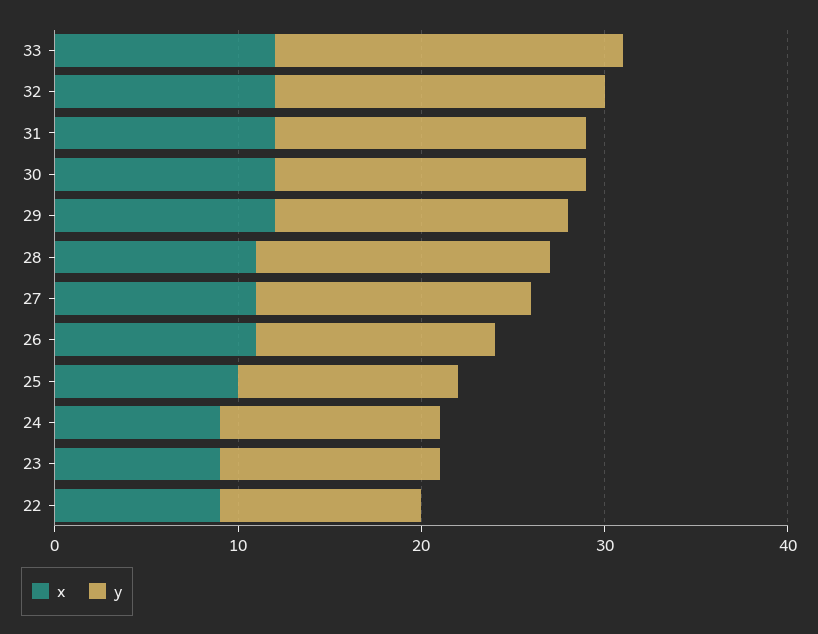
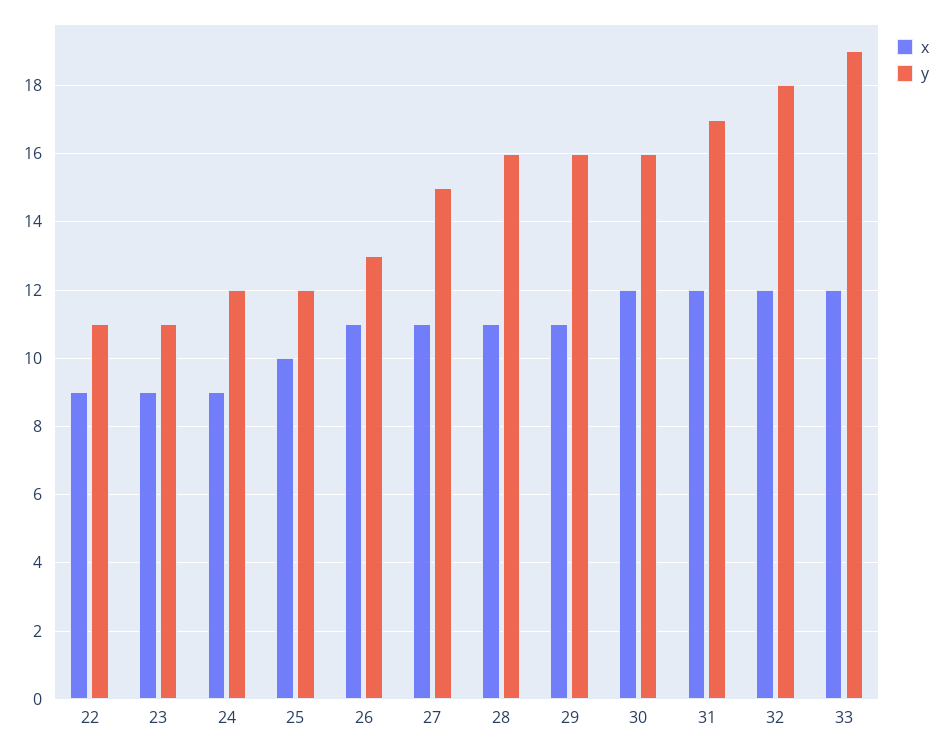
y, 30: 17 -> 16
x, 29: 12 -> 11
y, 23: 12 -> 11

